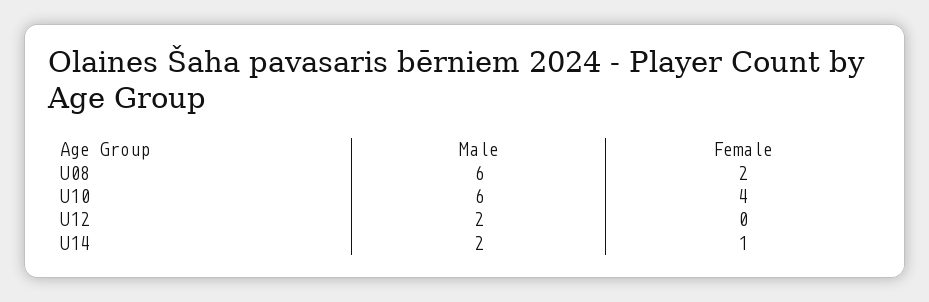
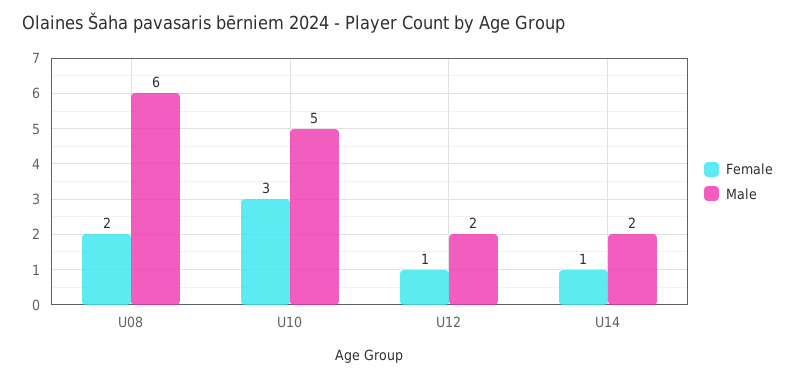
Male, U10: 6 -> 5
Female, U10: 4 -> 3
Female, U12: 0 -> 1

